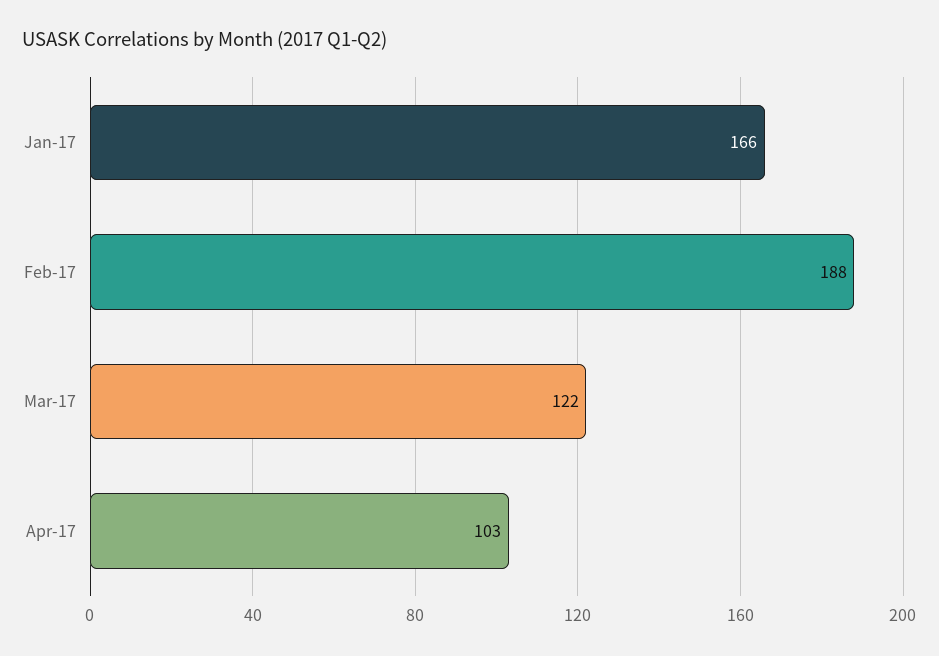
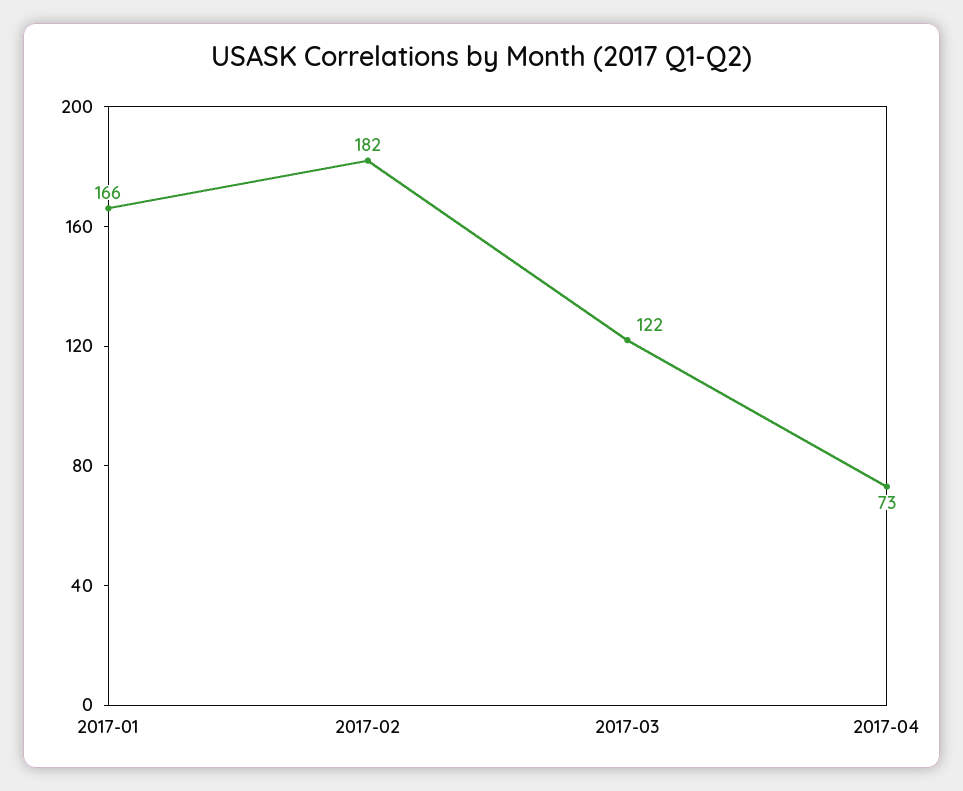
Feb-17: 188 -> 182
Apr-17: 103 -> 73

